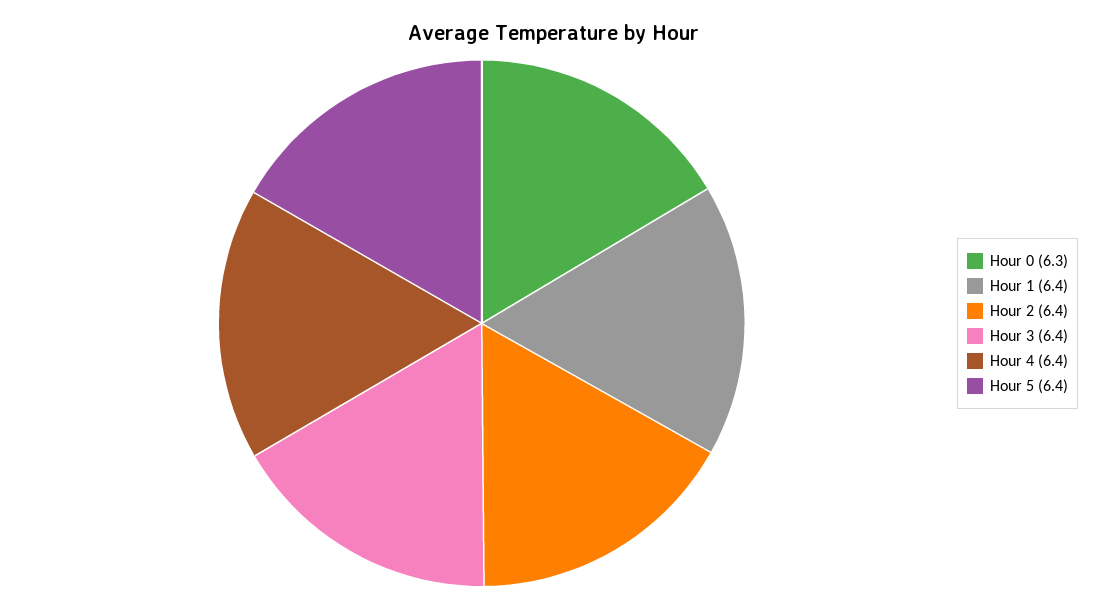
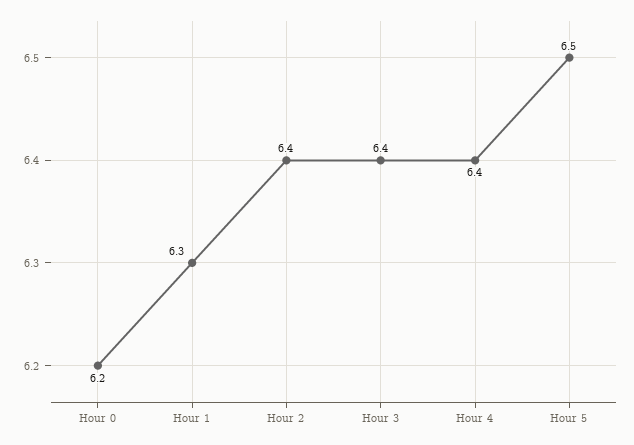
Hour 0: 6.3 -> 6.2
Hour 1: 6.4 -> 6.3
Hour 5: 6.4 -> 6.5

